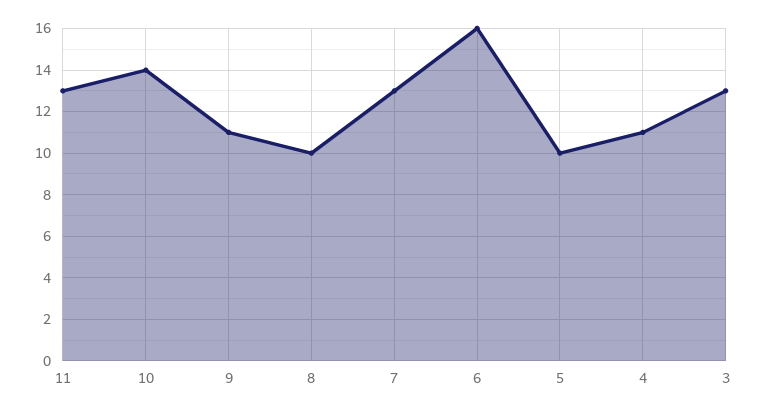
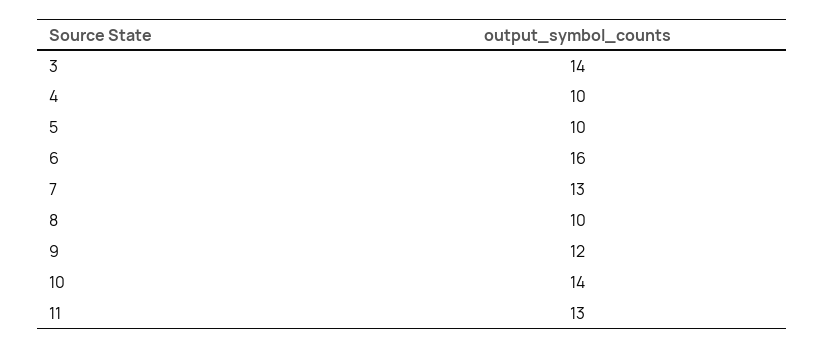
9: 11 -> 12
4: 11 -> 10
3: 13 -> 14

